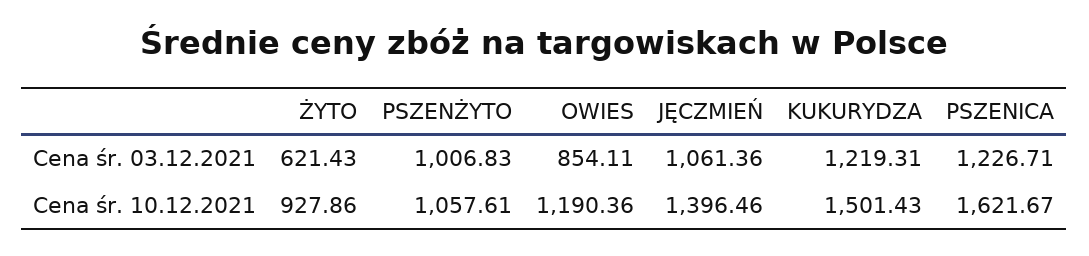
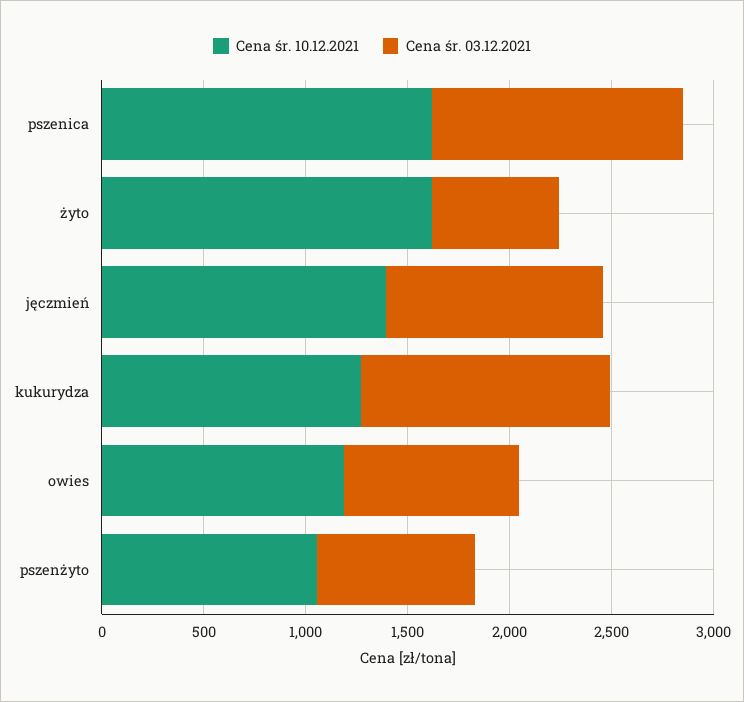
Cena śr. 03.12.2021, PSZENŻYTO: 1006.83 -> 800
Cena śr. 10.12.2021, ŻYTO: 927.86 -> 1600
Cena śr. 10.12.2021, KUKURYDZA: 1501.43 -> 1300

